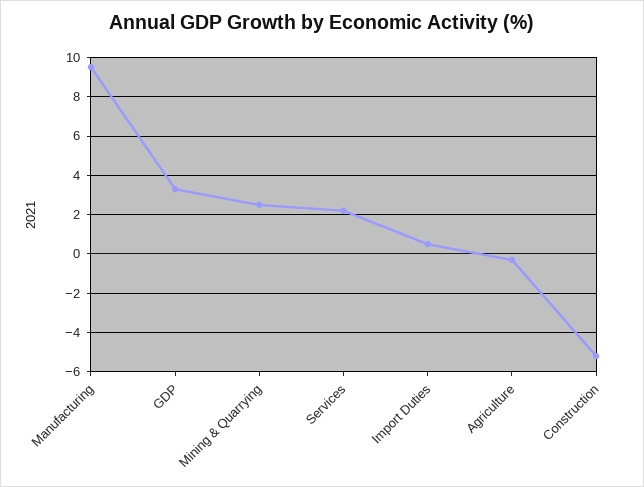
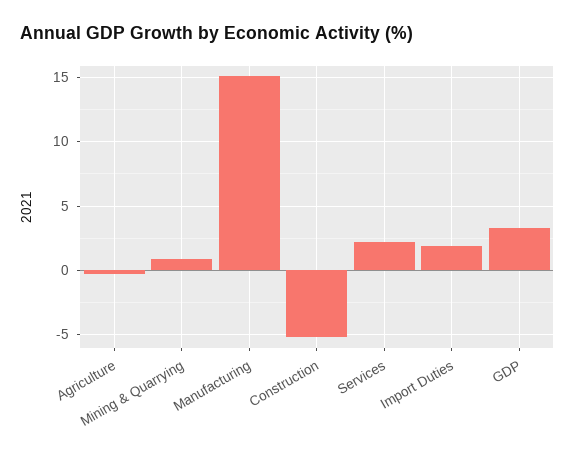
Manufacturing: 9.5 -> 15
Mining & Quarrying: 2.5 -> 1
Import Duties: 0.5 -> 2

